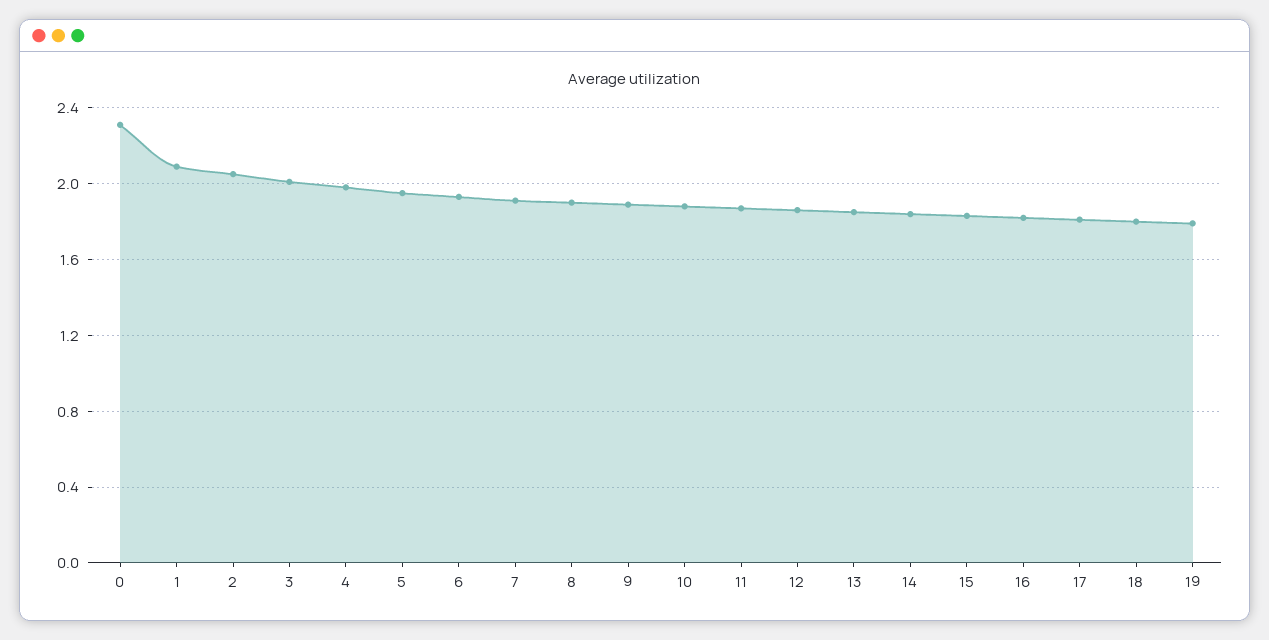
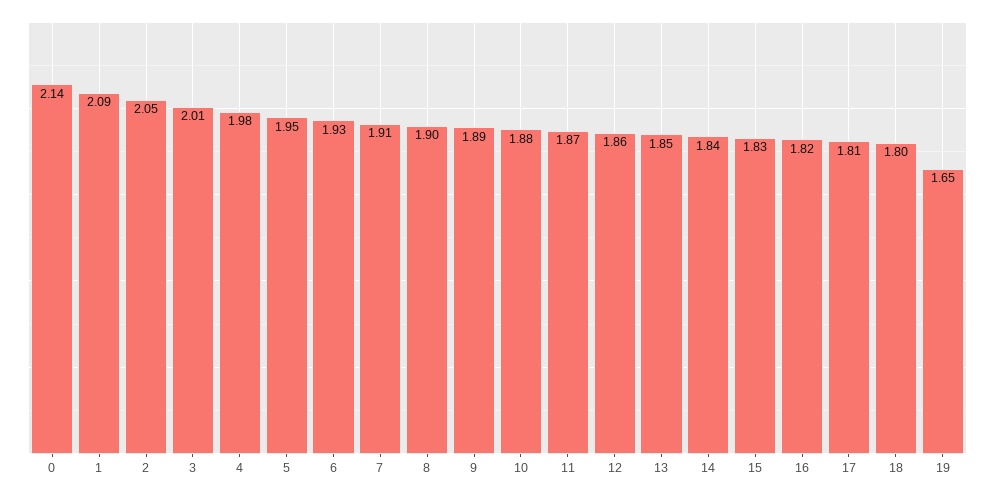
0: 2.3 -> 2.14
19: 1.8 -> 1.65

